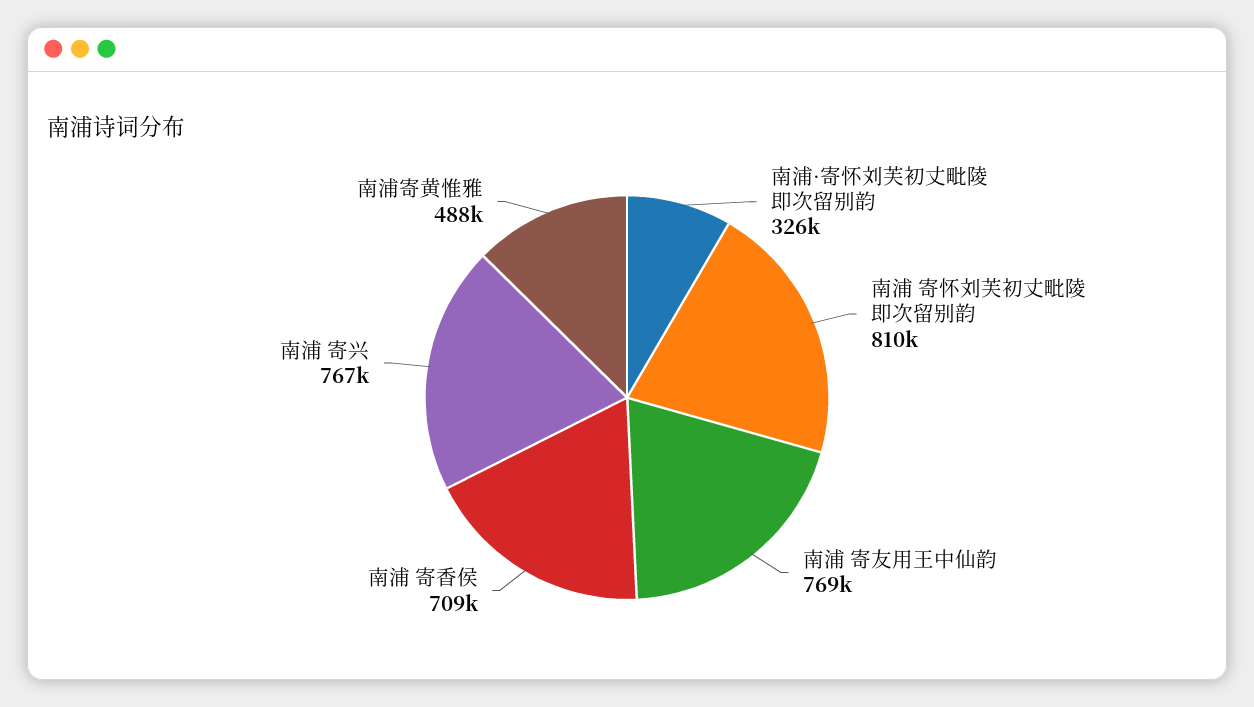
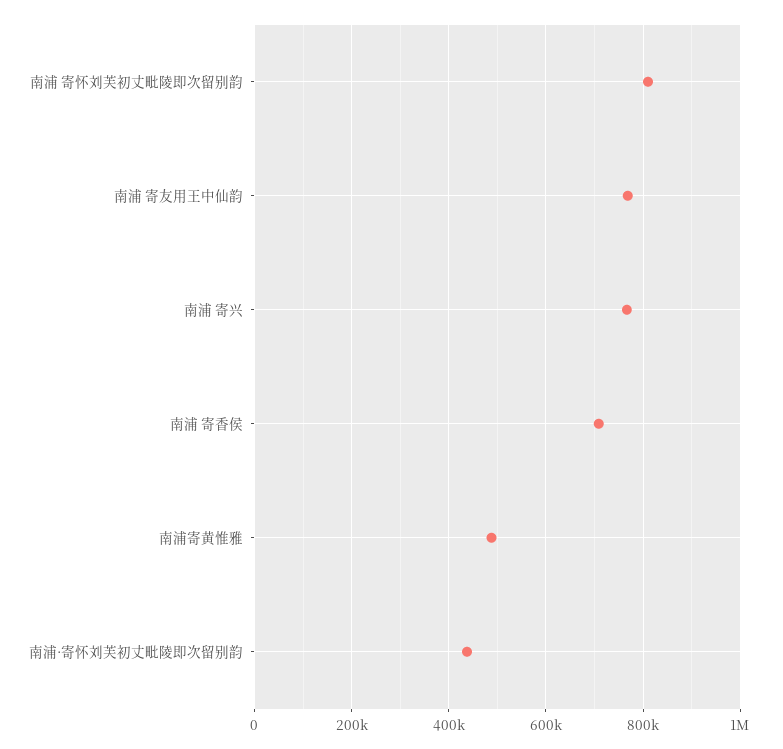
南浦·寄怀刘芙初丈毗陵即次留别韵: 326000 -> 440000

